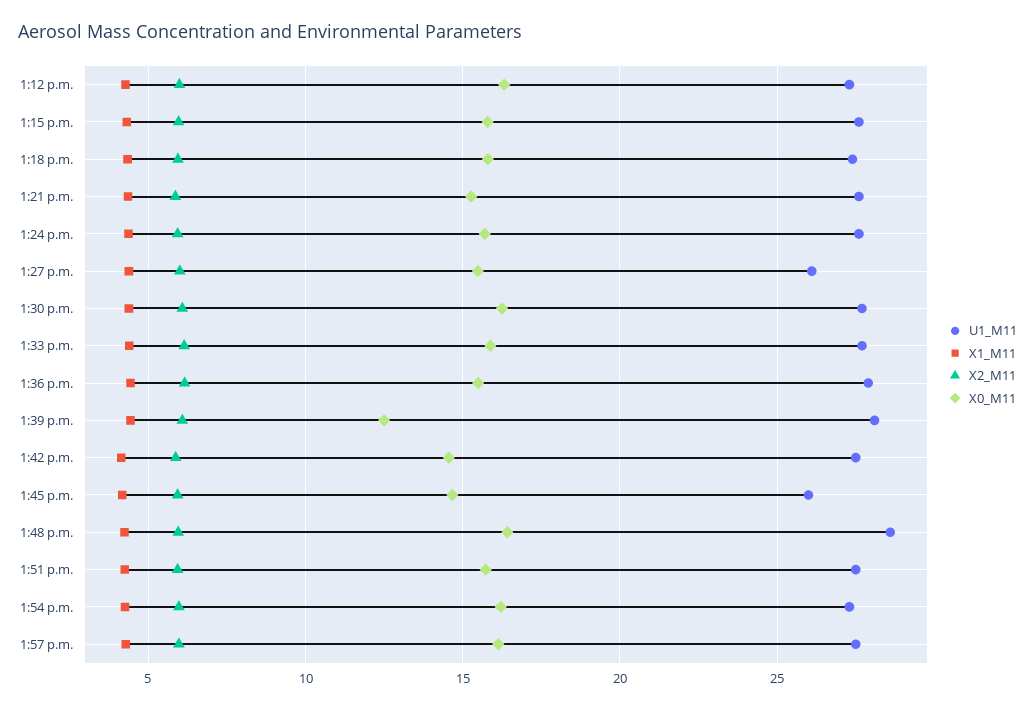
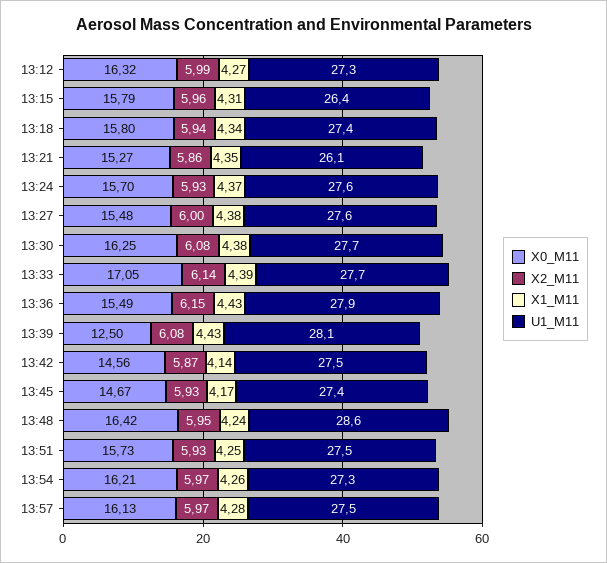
U1_M11, 1:15 p.m.: 27.5 -> 26.4
U1_M11, 1:21 p.m.: 27.5 -> 26.1
U1_M11, 1:27 p.m.: 26 -> 27.6
X0_M11, 1:33 p.m.: 16 -> 17.05
U1_M11, 1:45 p.m.: 26 -> 27.4

